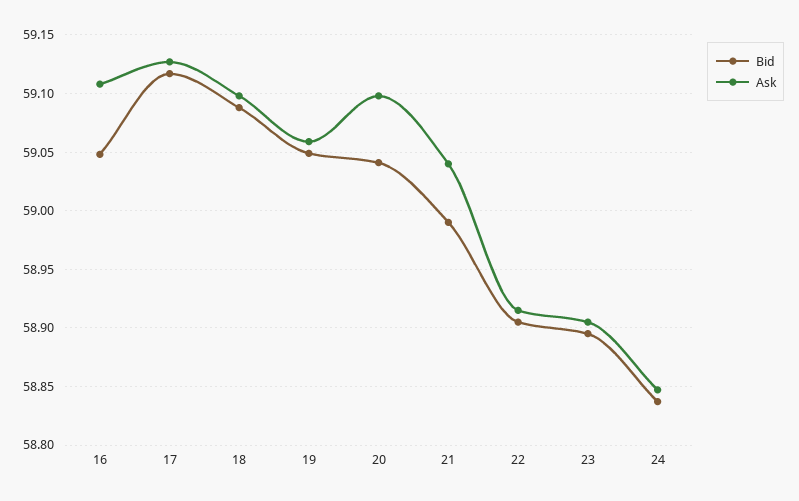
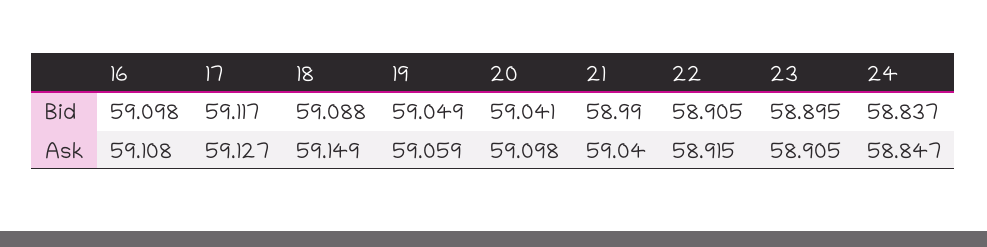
Bid, 16: 59.05 -> 59.098
Ask, 18: 59.1 -> 59.149

